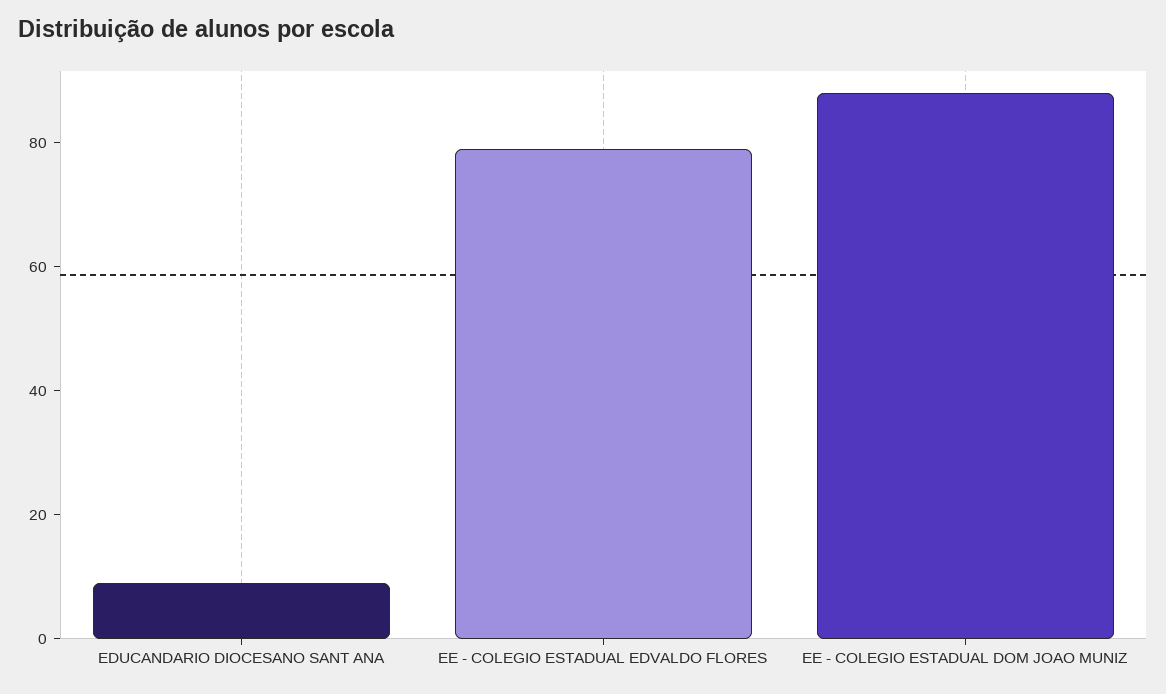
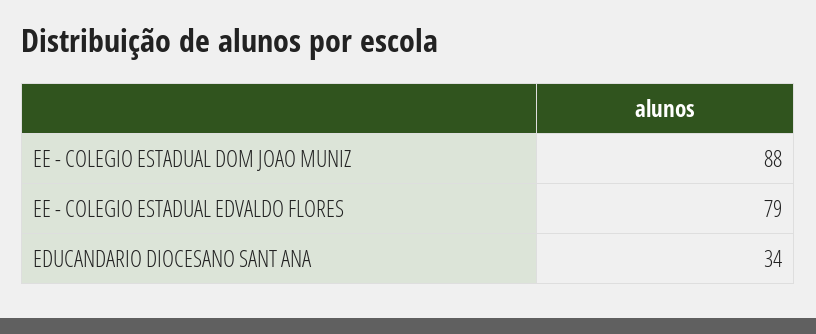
EDUCANDARIO DIOCESANO SANT ANA: 10 -> 34

